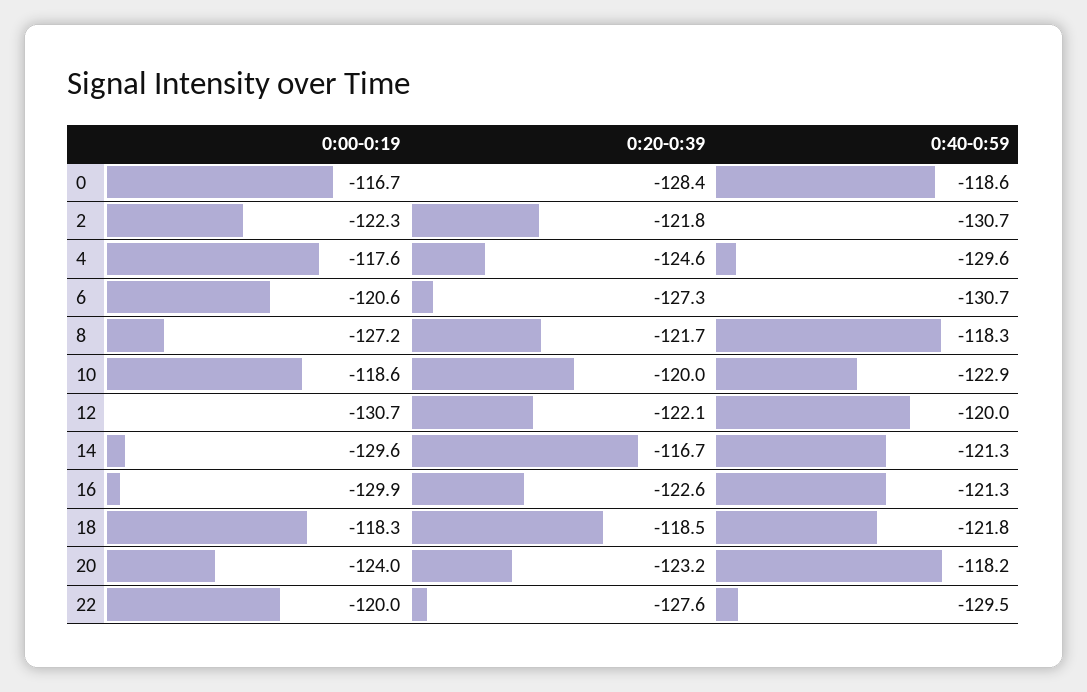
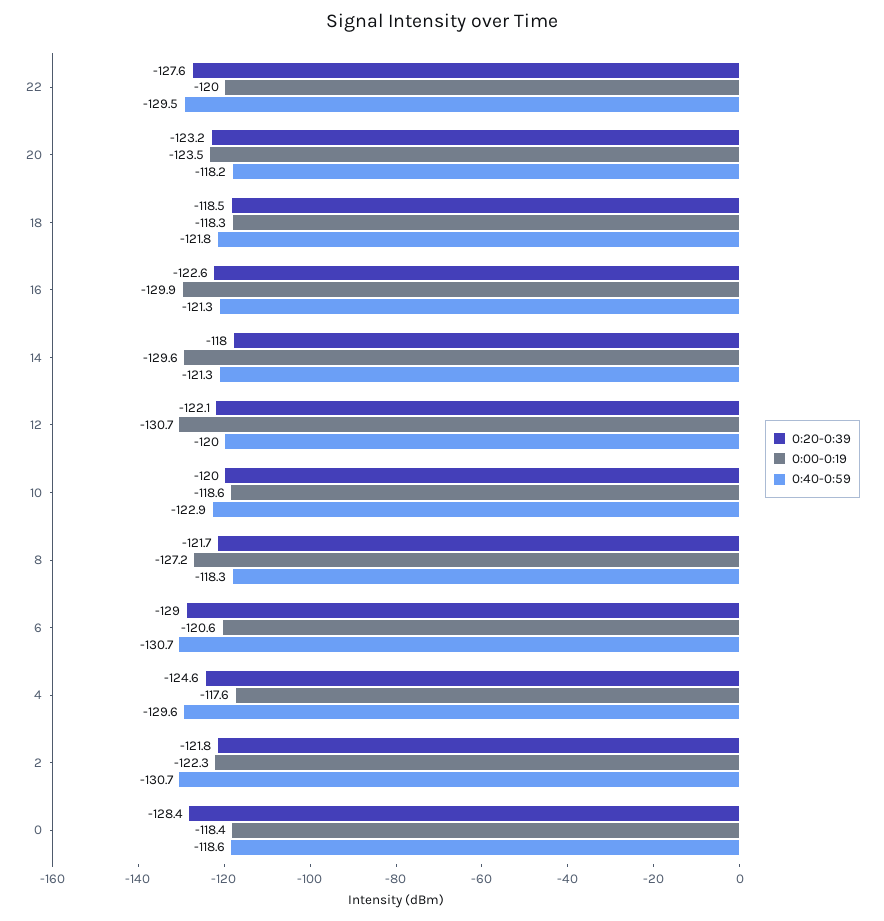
0:00-0:19, 0: -116.7 -> -118.4
0:20-0:39, 6: -127.3 -> -129
0:20-0:39, 14: -116.7 -> -118
0:00-0:19, 20: -124 -> -123.5

